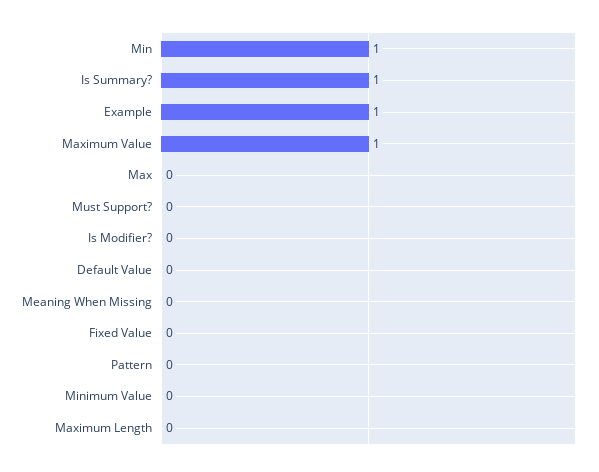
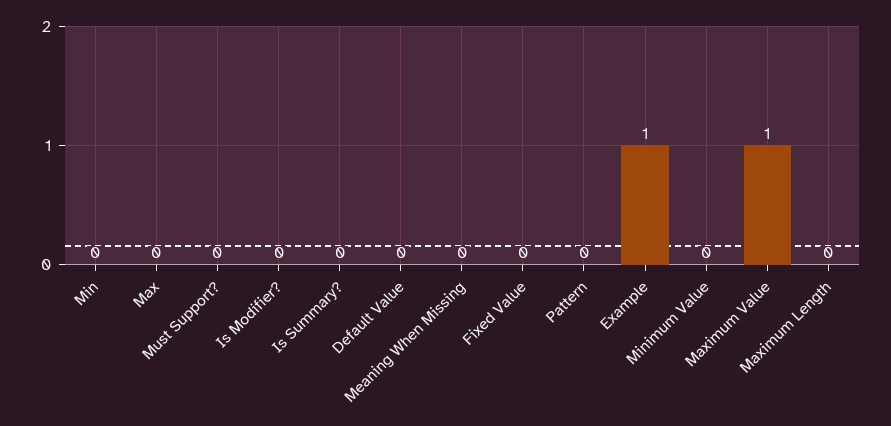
Min: 1 -> 0
Is Summary?: 1 -> 0

